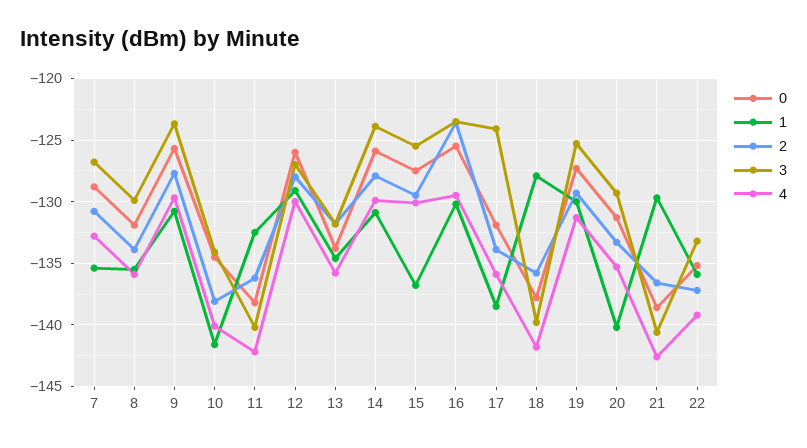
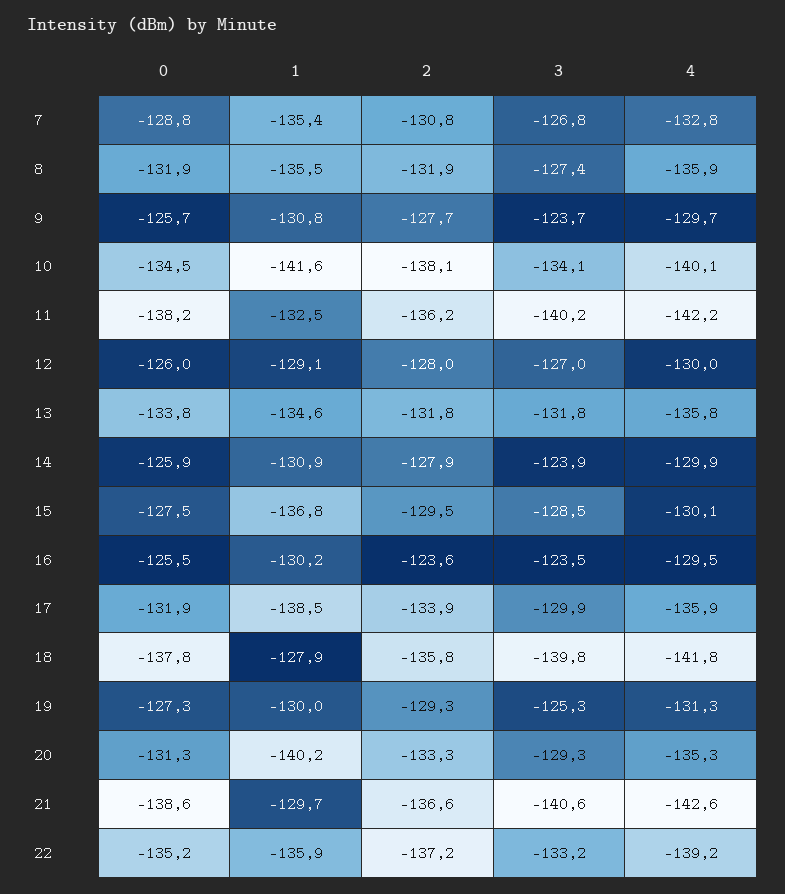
2, 8: -134 -> -131.9
3, 8: -130 -> -127.4
3, 15: -125.5 -> -128.5
3, 17: -124 -> -129.9

